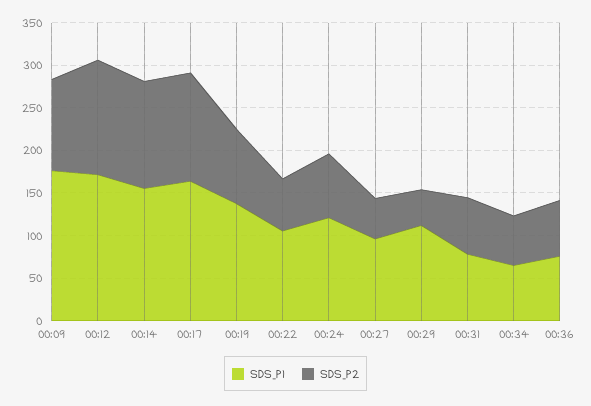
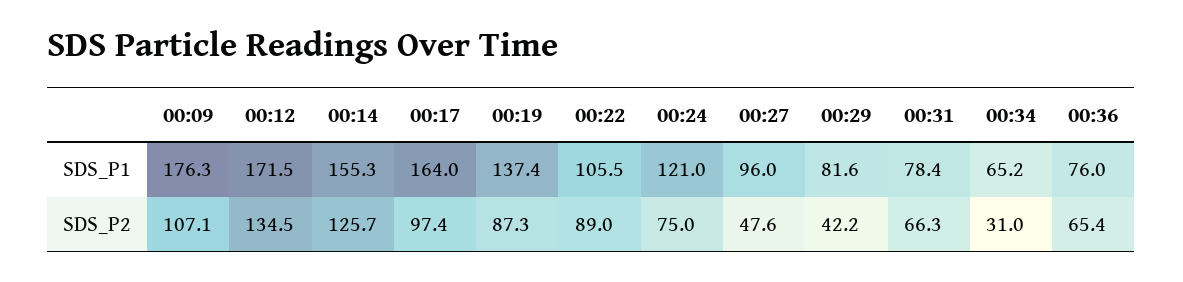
SDS_P2, 00:17: 130 -> 97.4
SDS_P2, 00:22: 60 -> 89
SDS_P1, 00:29: 110 -> 81.6
SDS_P2, 00:34: 60 -> 31

